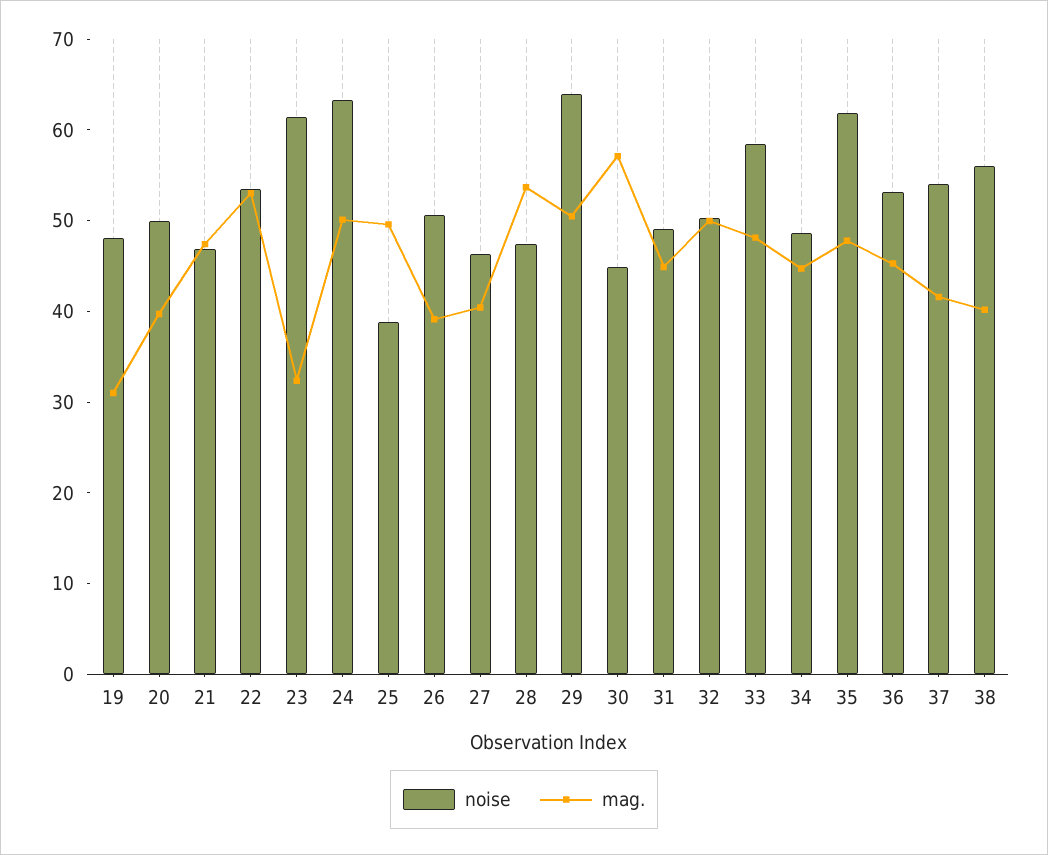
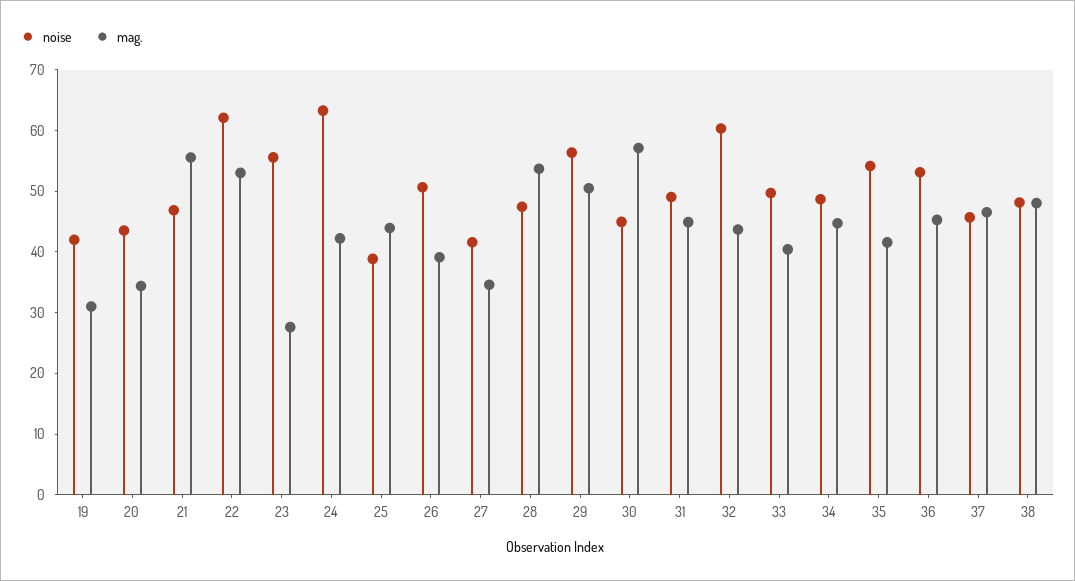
noise, 19: 48 -> 42
noise, 20: 50 -> 44
mag., 20: 40 -> 34
mag., 21: 48 -> 56
noise, 22: 54 -> 62
noise, 23: 62 -> 56
mag., 23: 32 -> 28
mag., 24: 50 -> 42
mag., 25: 50 -> 44
noise, 27: 46 -> 42
mag., 27: 40 -> 34
noise, 29: 64 -> 56
noise, 32: 50 -> 60
mag., 32: 50 -> 44
noise, 33: 58 -> 50
mag., 33: 48 -> 40
noise, 35: 62 -> 54
mag., 35: 48 -> 42
noise, 37: 54 -> 46
mag., 37: 42 -> 46
noise, 38: 56 -> 48
mag., 38: 40 -> 48

